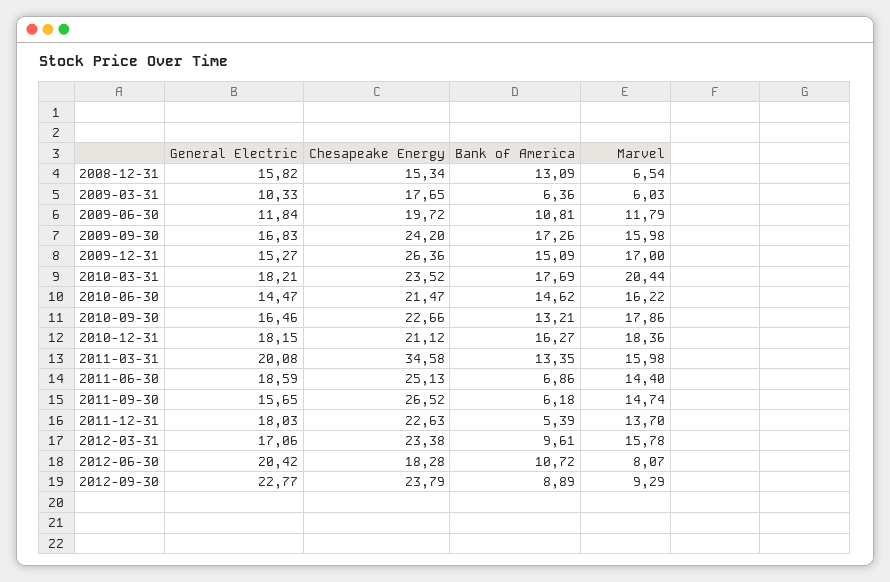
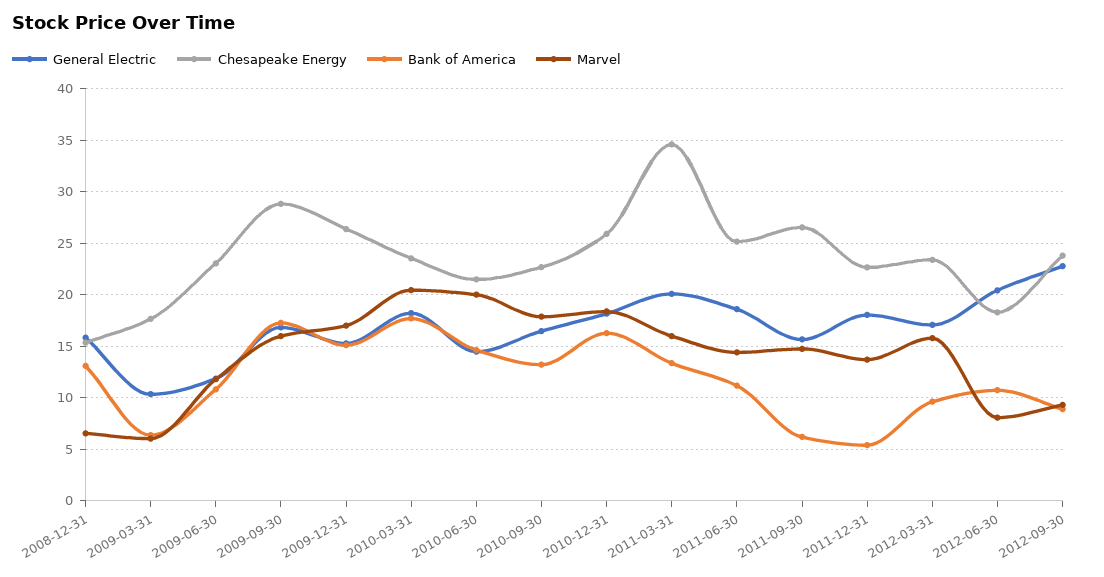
Chesapeake Energy, 2009-06-30: 19.72 -> 23
Chesapeake Energy, 2009-09-30: 24.2 -> 29
Marvel, 2010-06-30: 16.22 -> 20
Chesapeake Energy, 2010-12-31: 21.12 -> 26
Bank of America, 2011-06-30: 6.86 -> 11

